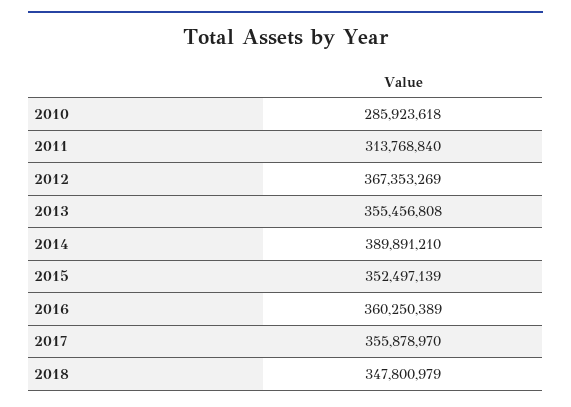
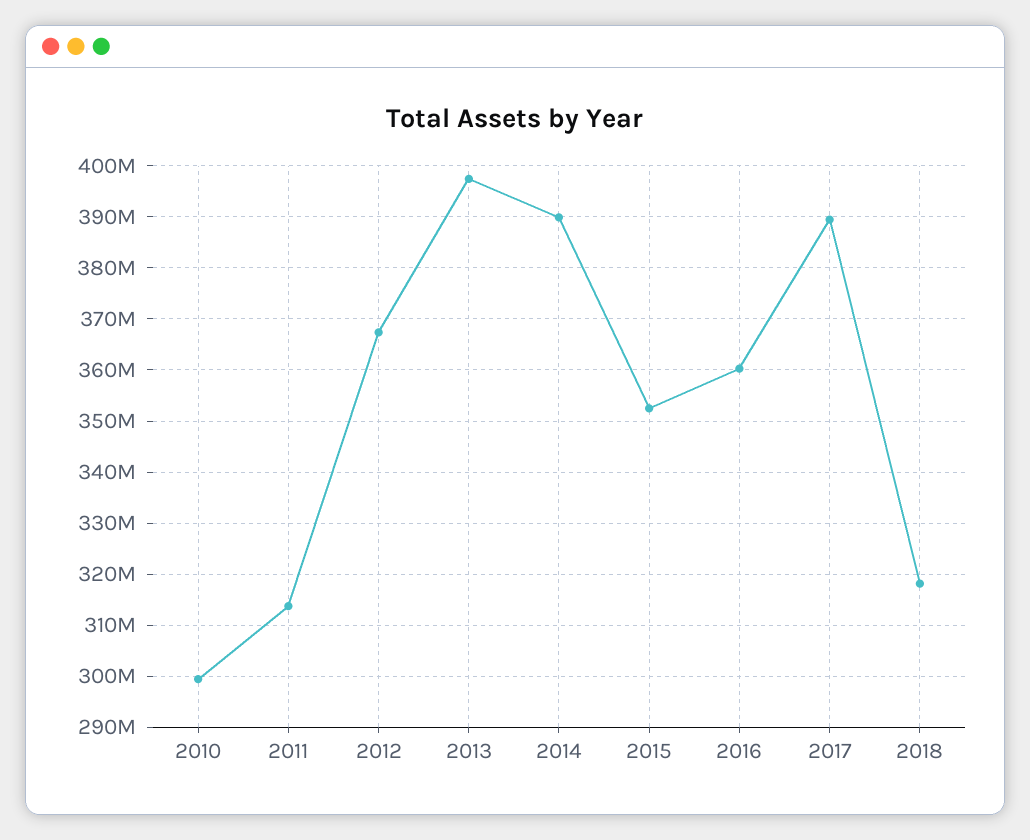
2010: 285923618 -> 300000000
2013: 355456808 -> 398000000
2017: 355878970 -> 390000000
2018: 347800979 -> 318000000

